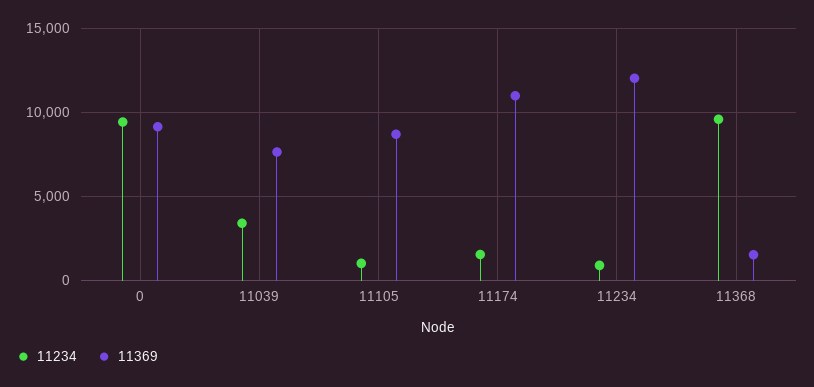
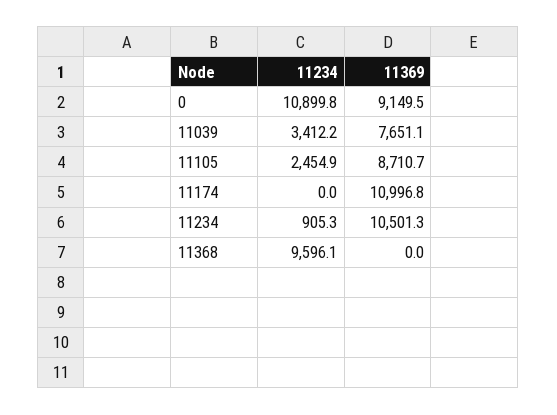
11234, 0: 9500 -> 10899.8
11234, 11105: 1000 -> 2454.9
11234, 11174: 1500 -> 0
11369, 11234: 12000 -> 10501.3
11369, 11368: 1500 -> 0

